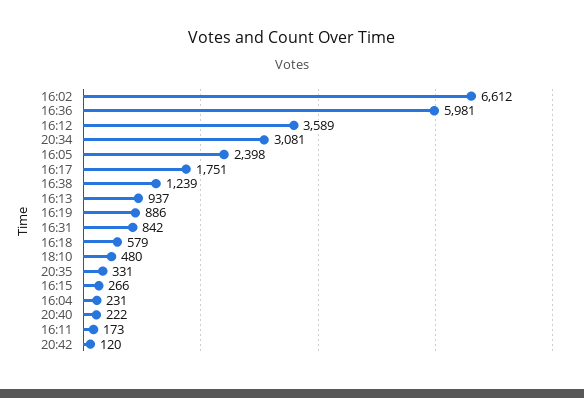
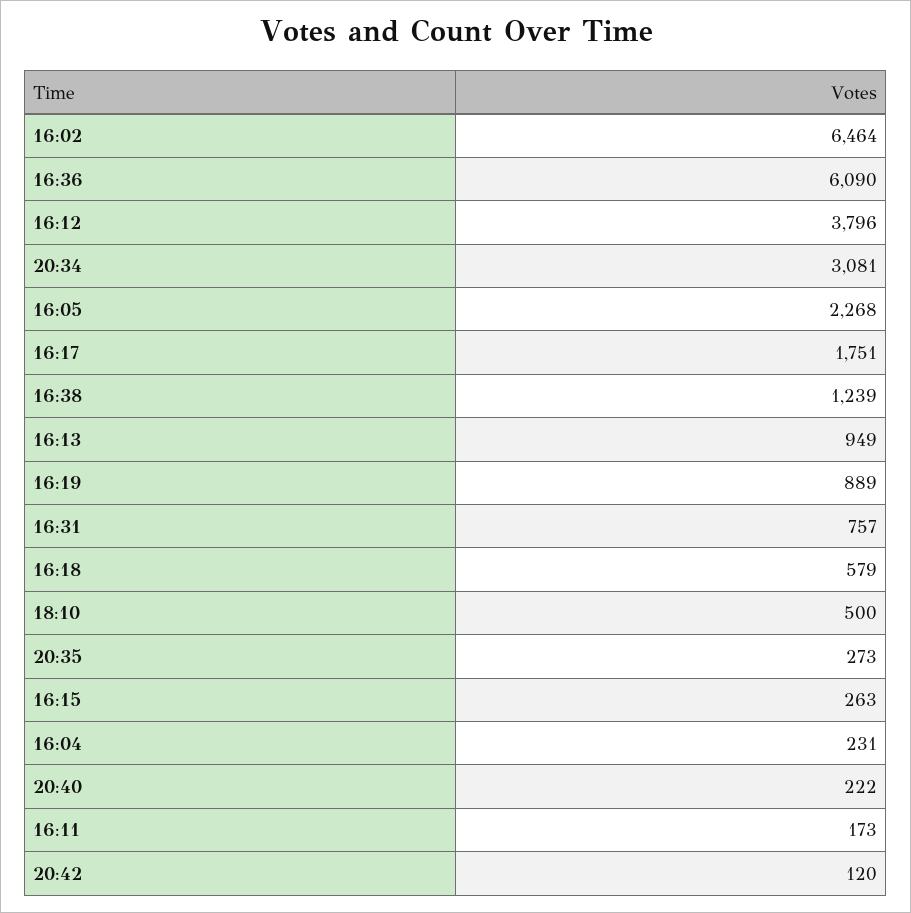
16:02: 6612 -> 6464
16:36: 5981 -> 6090
16:12: 3589 -> 3796
16:05: 2398 -> 2268
16:13: 937 -> 949
16:19: 886 -> 889
16:31: 842 -> 757
18:10: 480 -> 500
20:35: 331 -> 273
16:15: 266 -> 263

